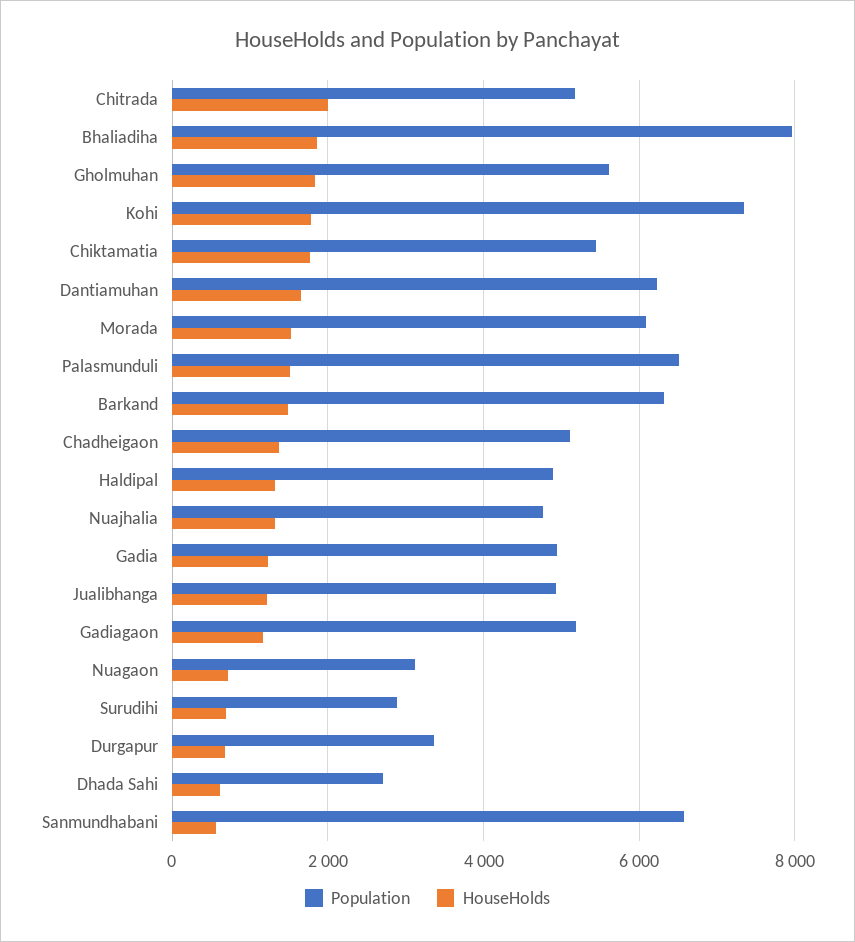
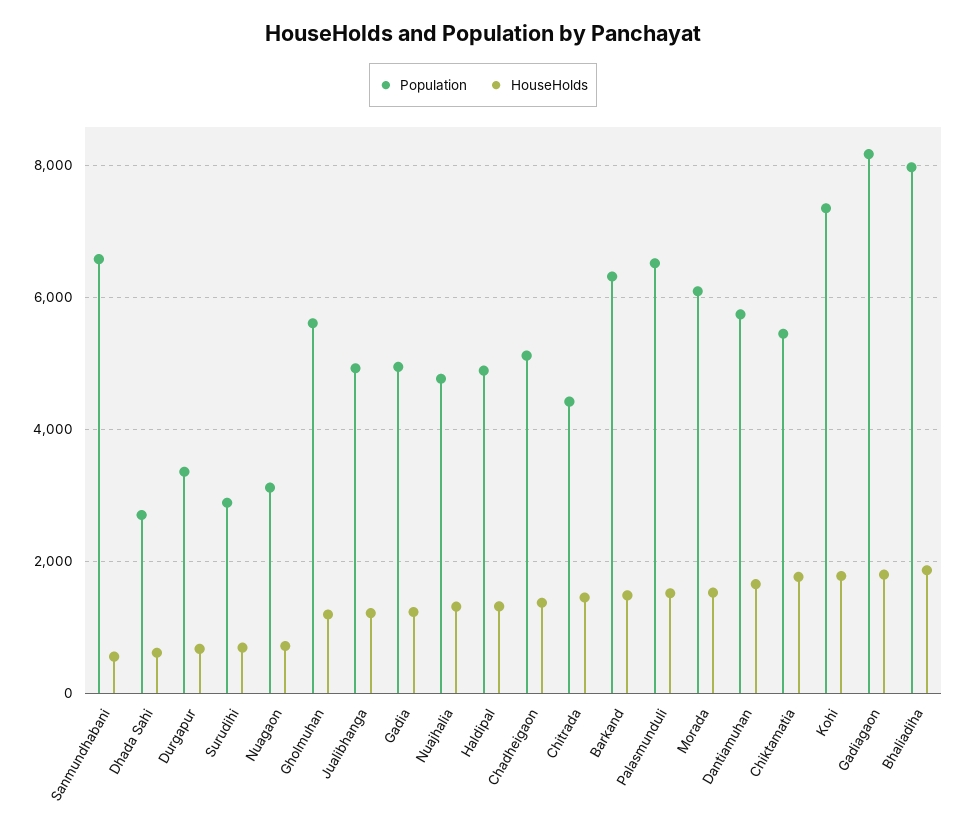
Population, Chitrada: 5200 -> 4400
HouseHolds, Chitrada: 2000 -> 1400
HouseHolds, Gholmuhan: 1800 -> 1200
Population, Dantiamuhan: 6200 -> 5800
Population, Gadiagaon: 5200 -> 8200
HouseHolds, Gadiagaon: 1200 -> 1800

